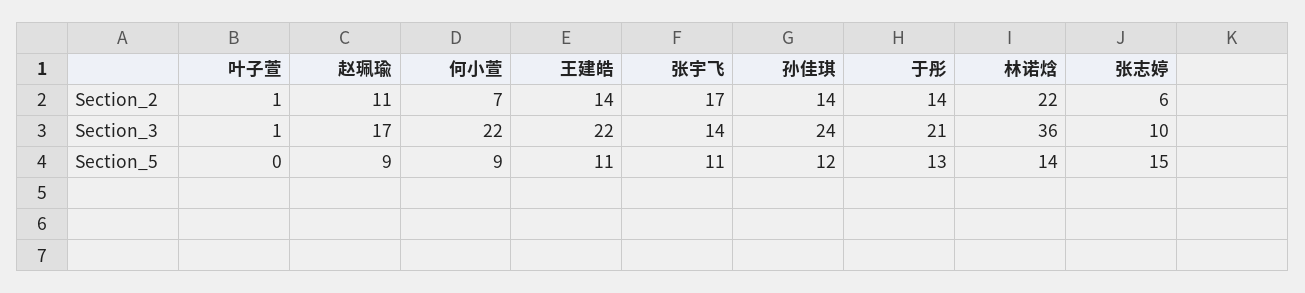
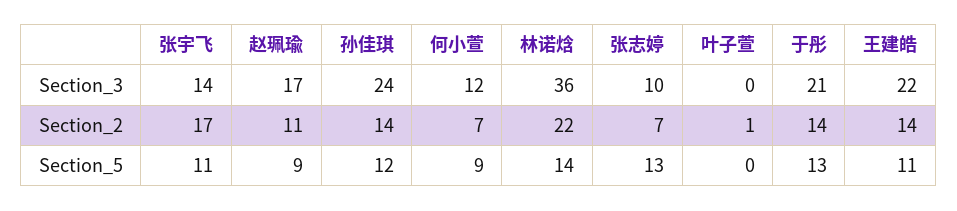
张志婷, Section_2: 6 -> 7
叶子萱, Section_3: 1 -> 0
何小萱, Section_3: 22 -> 12
张志婷, Section_5: 15 -> 13

